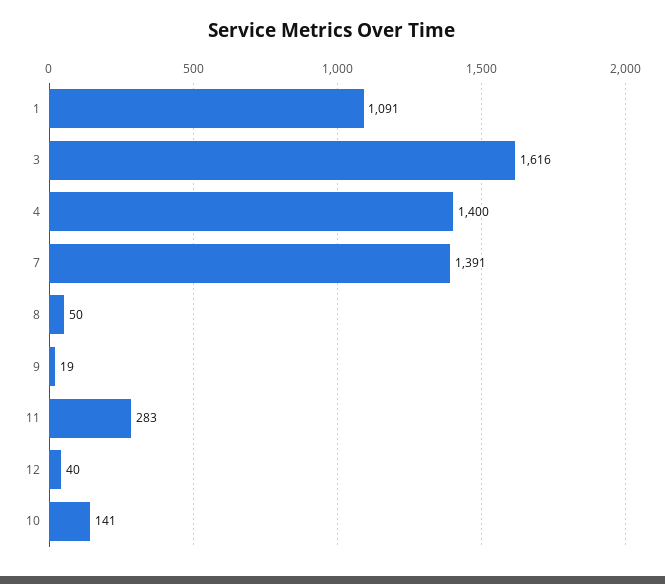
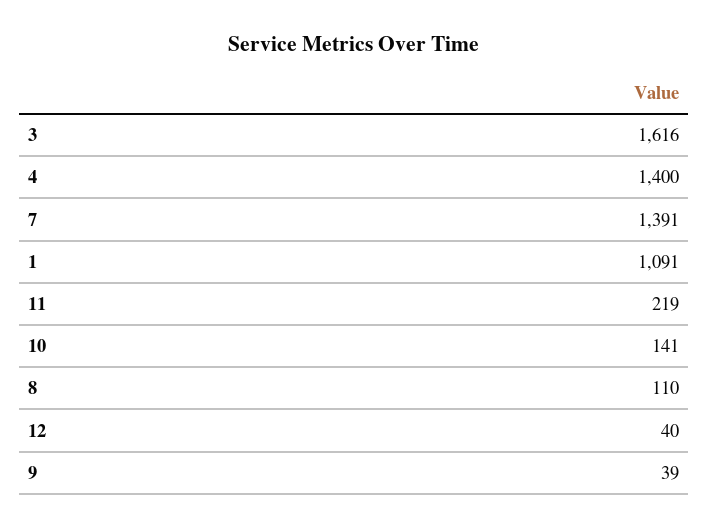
8: 50 -> 110
9: 19 -> 39
11: 283 -> 219

